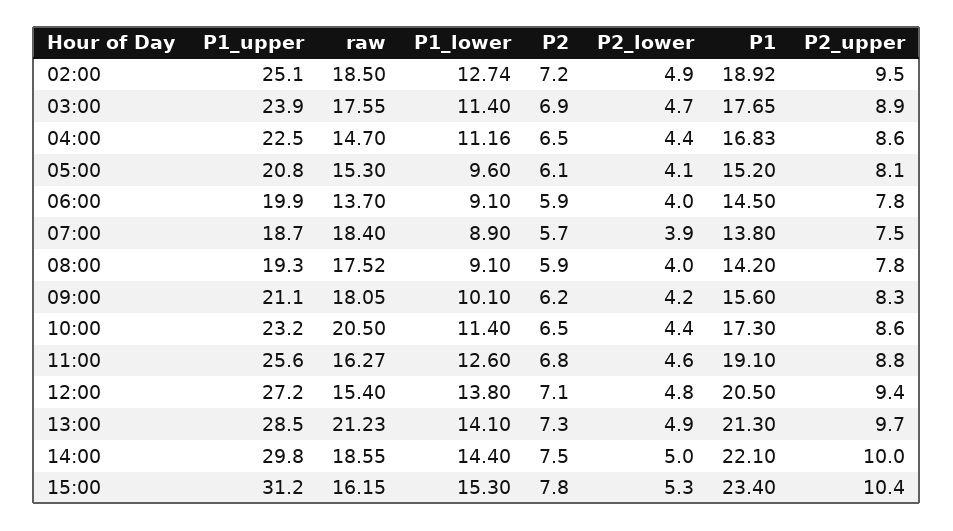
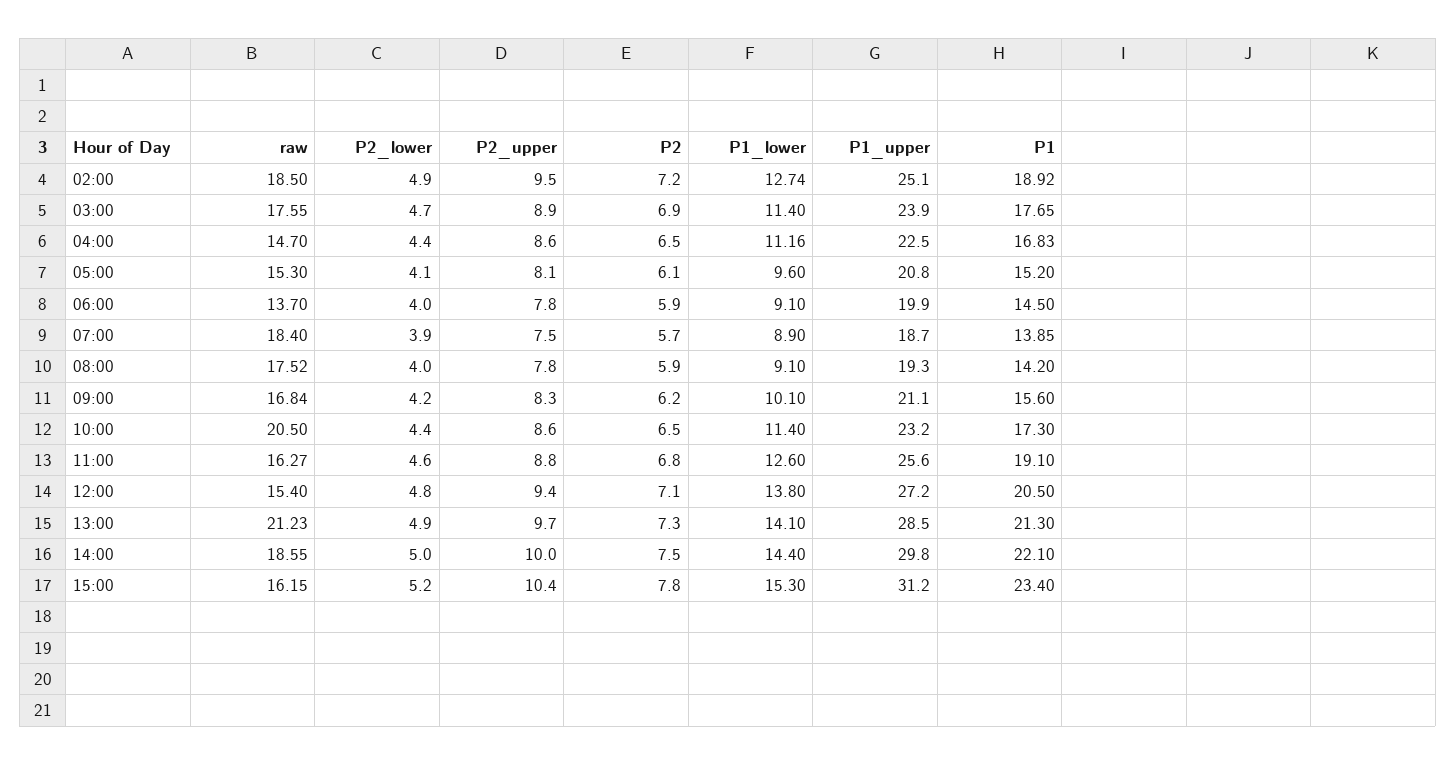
P1, 07:00: 13.8 -> 13.85
raw, 09:00: 18.05 -> 16.84
P2_lower, 15:00: 5.3 -> 5.2

